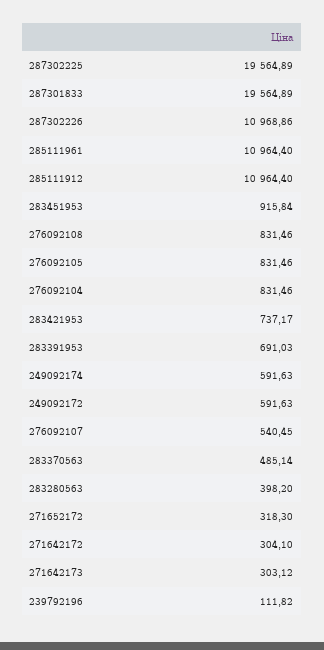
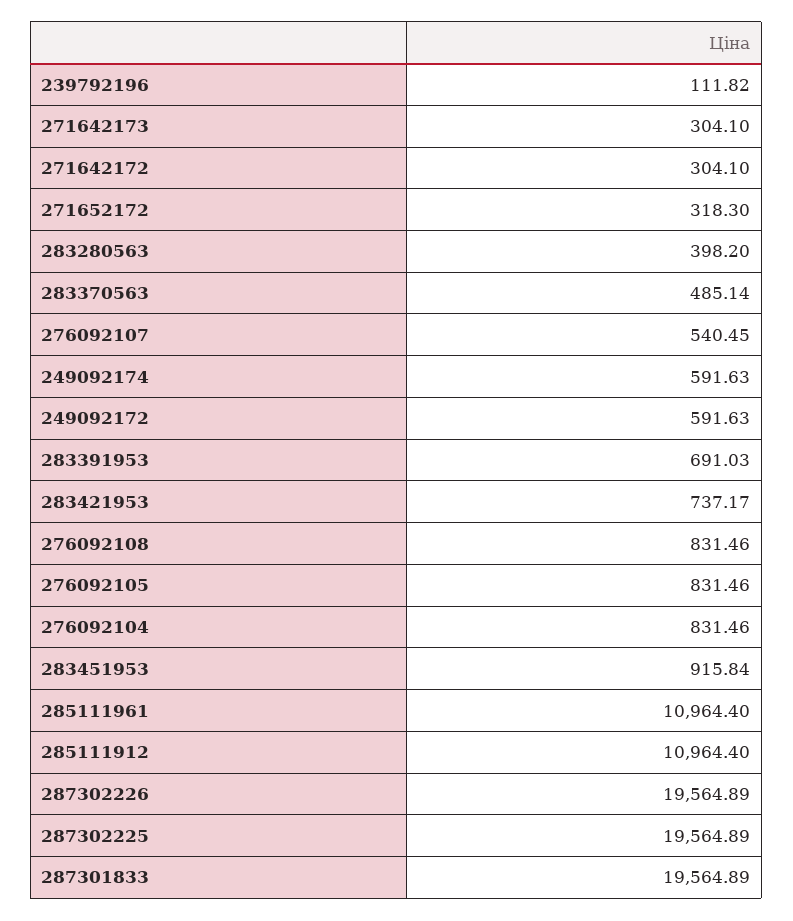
287302226: 10968.86 -> 19564.89
271642173: 303.12 -> 304.1

